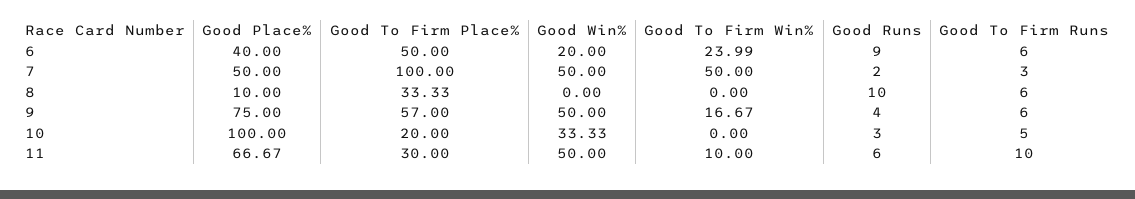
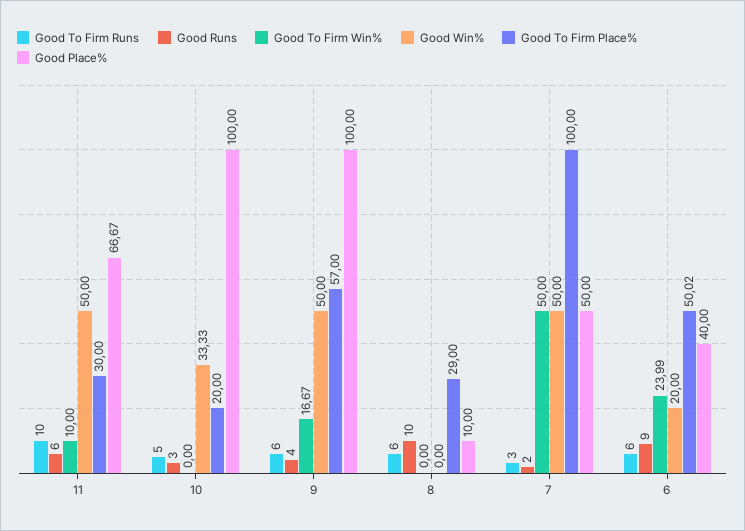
Good To Firm Place%, 6: 50 -> 50.02
Good To Firm Place%, 8: 33.33 -> 29
Good Place%, 9: 75 -> 100

